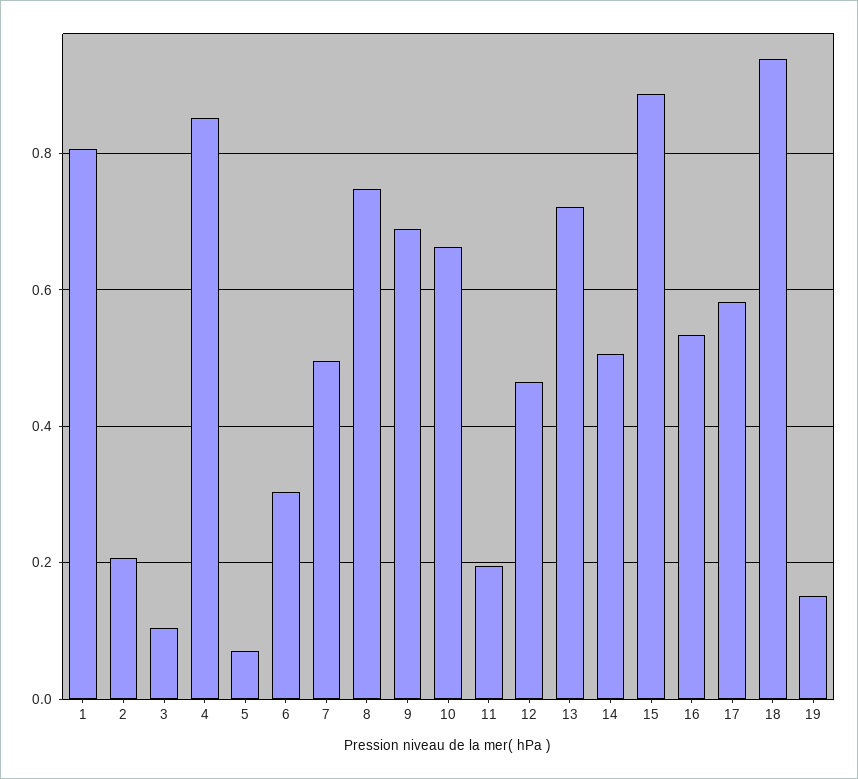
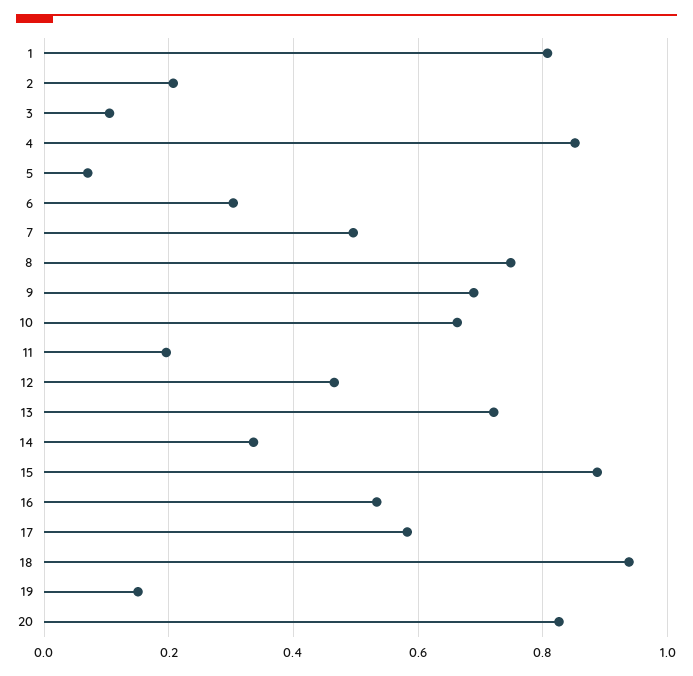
14: 0.5 -> 0.34
20: none -> 0.82

